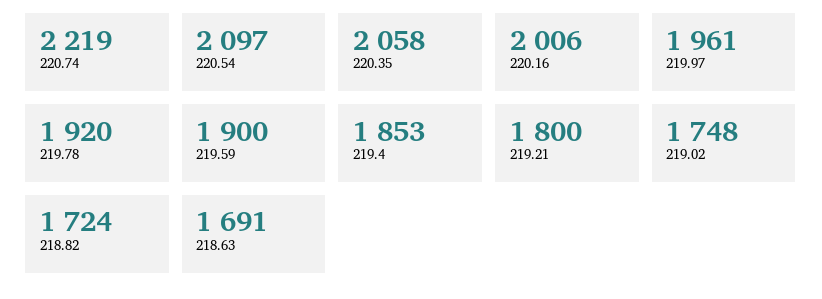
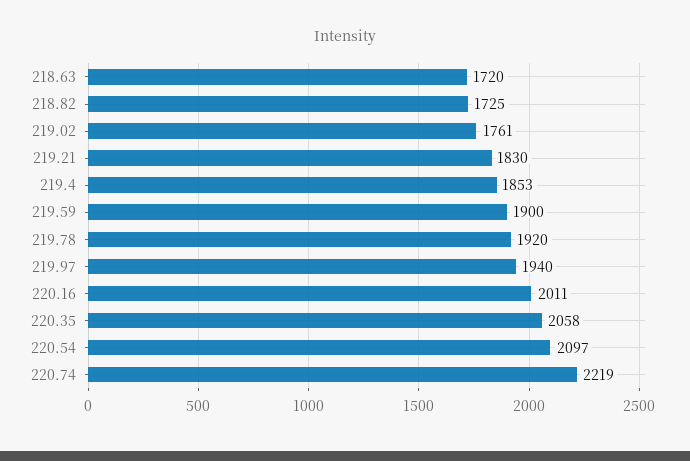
220.16: 2006 -> 2011
219.97: 1961 -> 1940
219.21: 1800 -> 1830
219.02: 1748 -> 1761
218.82: 1724 -> 1725
218.63: 1691 -> 1720

